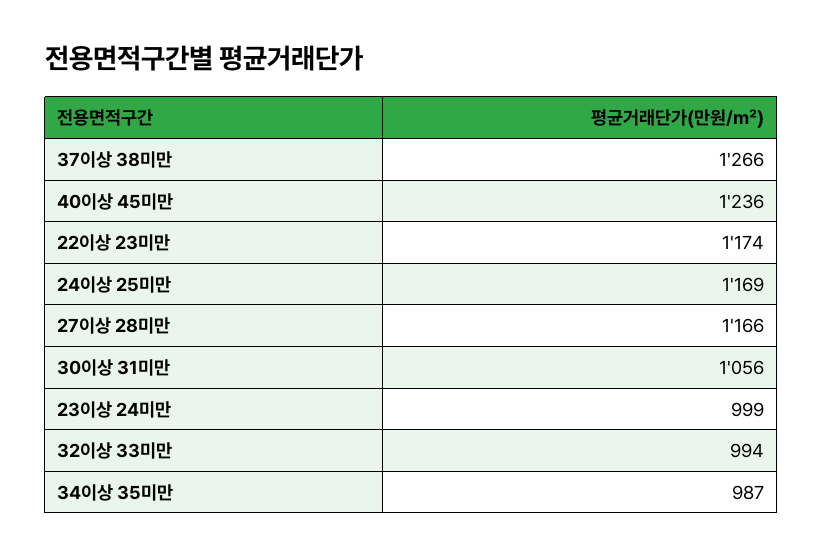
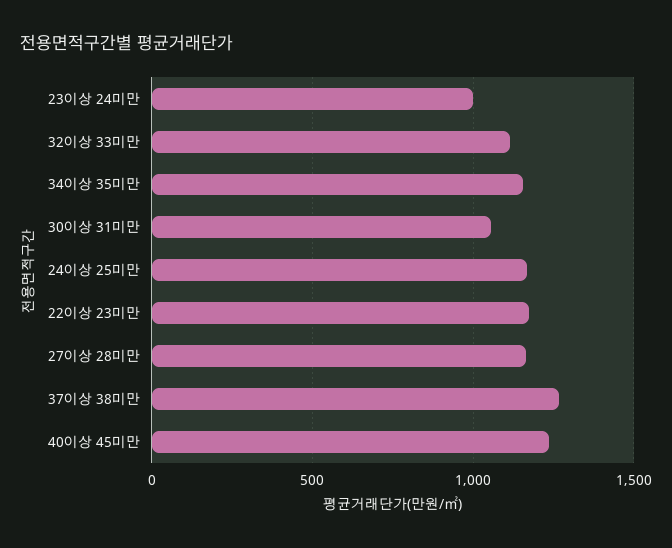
32이상 33미만: 994 -> 1100
34이상 35미만: 987 -> 1150

